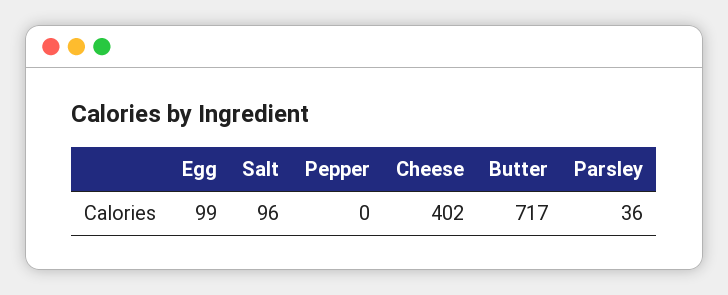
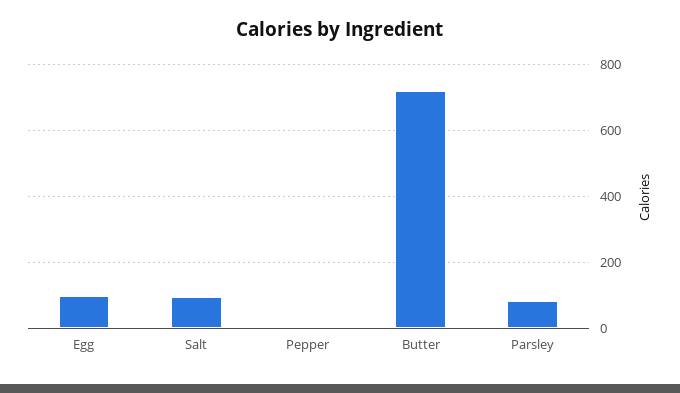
Cheese: 402 -> none
Parsley: 36 -> 80

